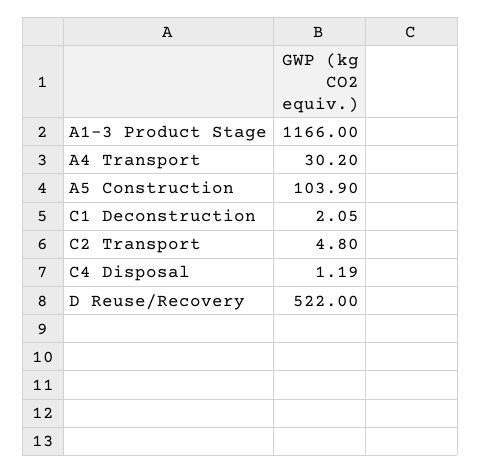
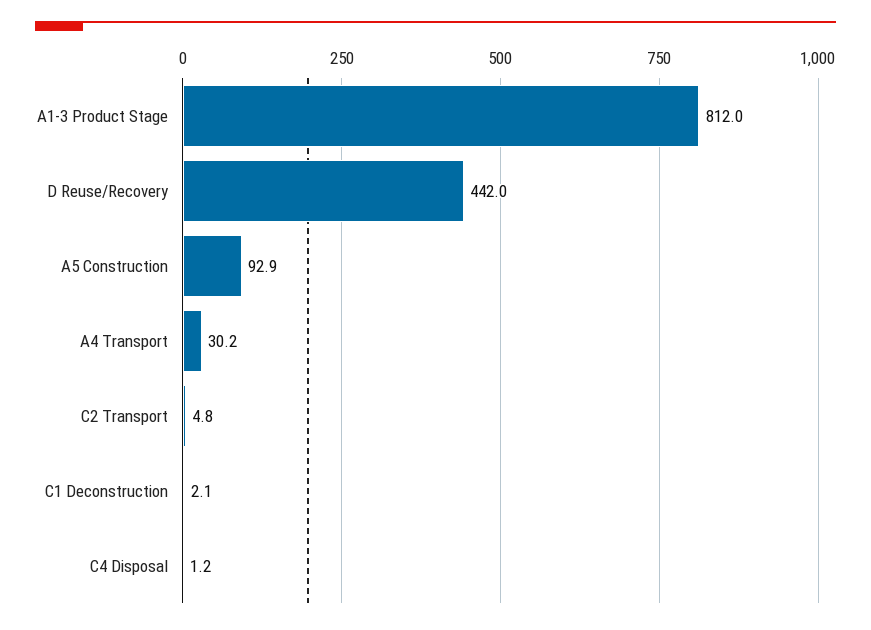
A1-3 Product Stage: 1166 -> 812
A5 Construction: 103.9 -> 92.9
D Reuse/Recovery: 522 -> 442

